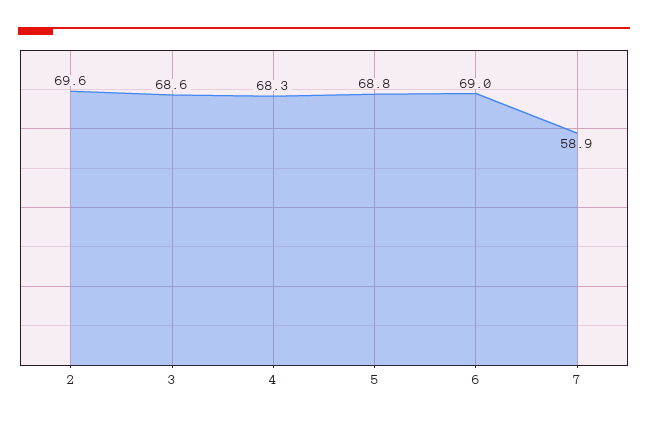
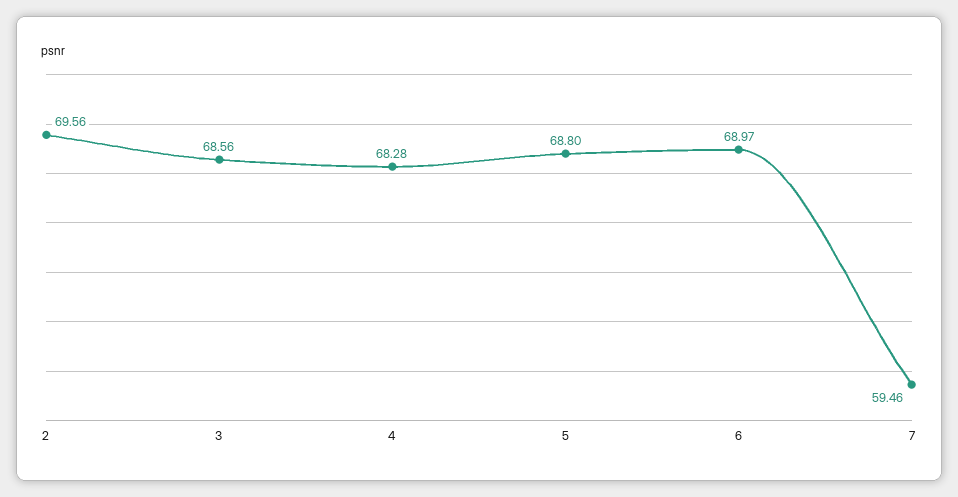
7: 58.9 -> 59.46

